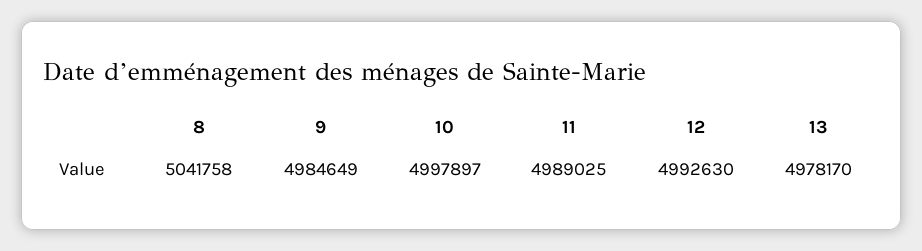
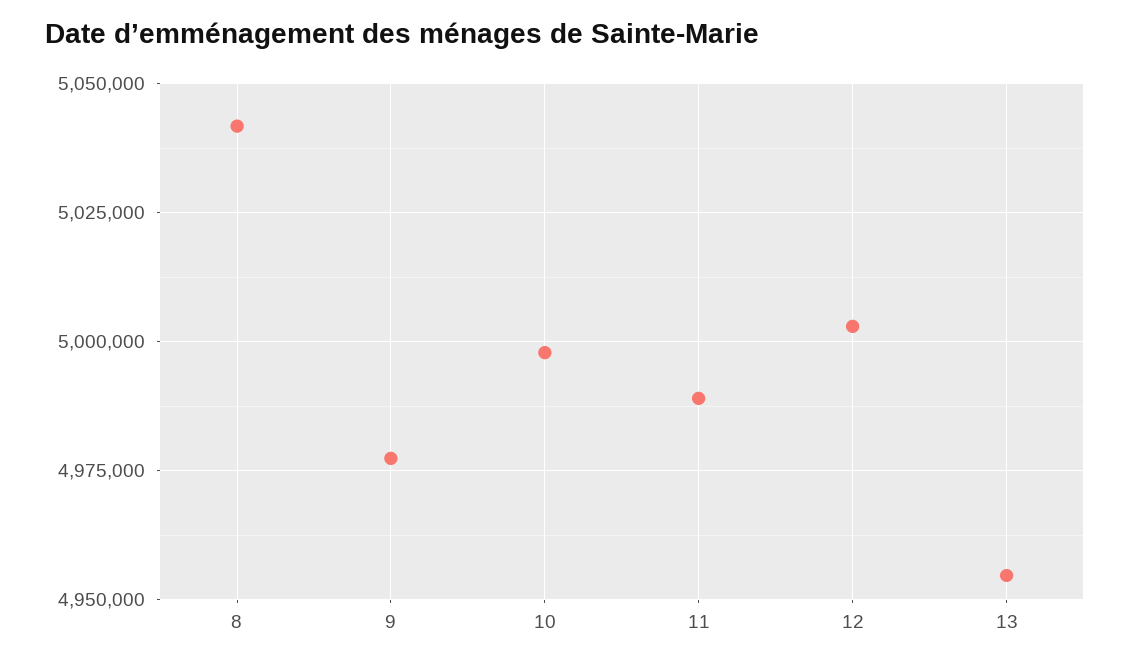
9: 4984649 -> 4977500
12: 4992630 -> 5002500
13: 4978170 -> 4955000

